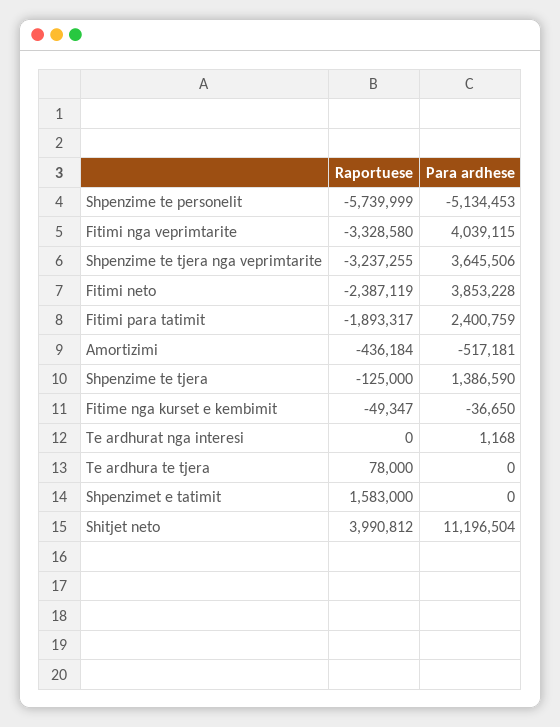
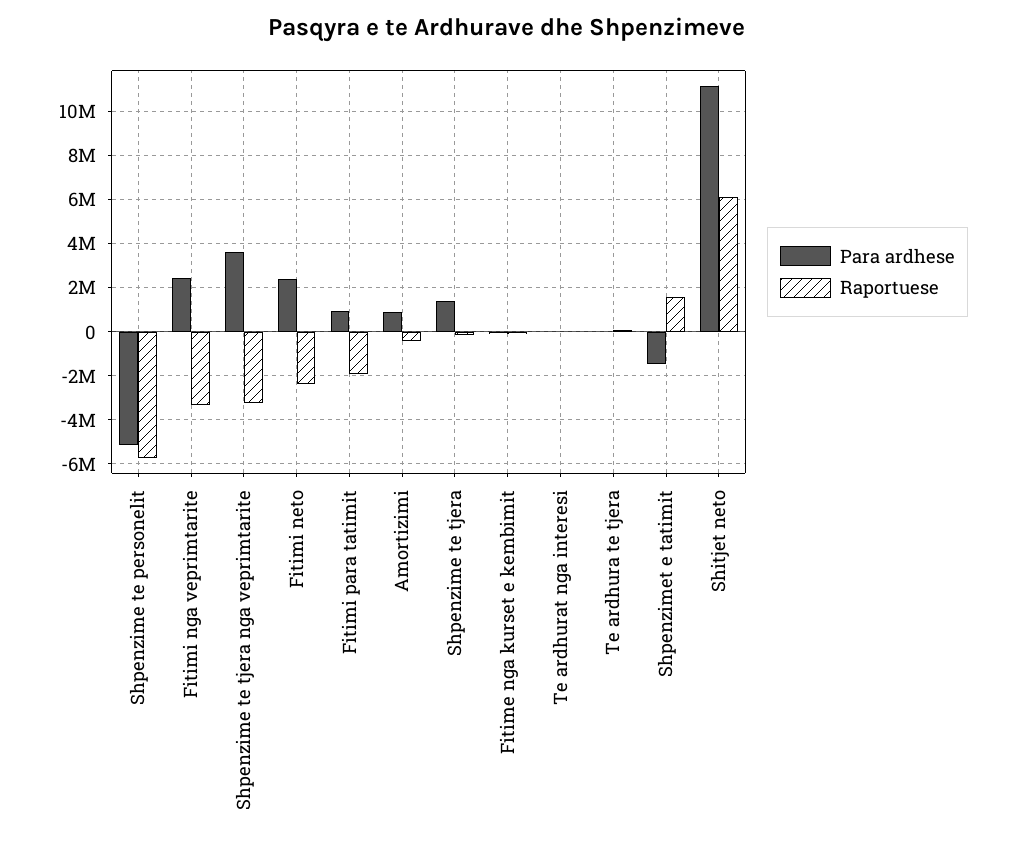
Para ardhese, Fitimi nga veprimtarite: 4039115 -> 2500000
Para ardhese, Fitimi neto: 3853228 -> 2500000
Para ardhese, Fitimi para tatimit: 2400759 -> 1000000
Para ardhese, Amortizimi: -517181 -> 1000000
Para ardhese, Shpenzimet e tatimit: 0 -> -1500000
Raportuese, Shitjet neto: 3990812 -> 6000000

